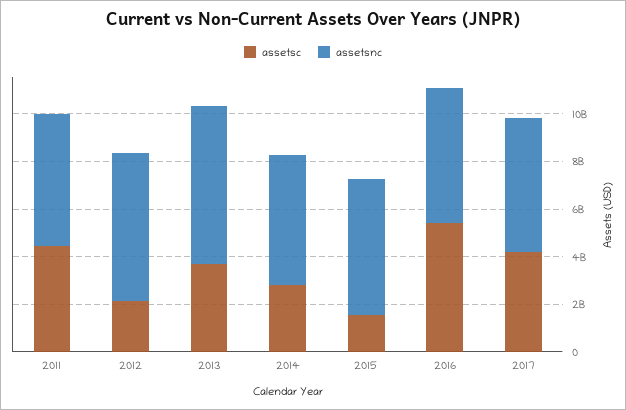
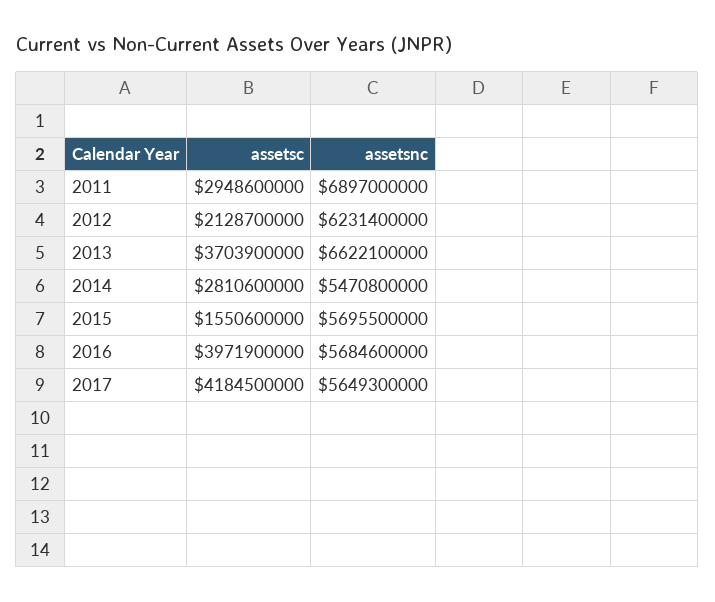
assetsc, 2011: 4500000000 -> 2948600000
assetsnc, 2011: 5500000000 -> 6897000000
assetsc, 2016: 5500000000 -> 3971900000

